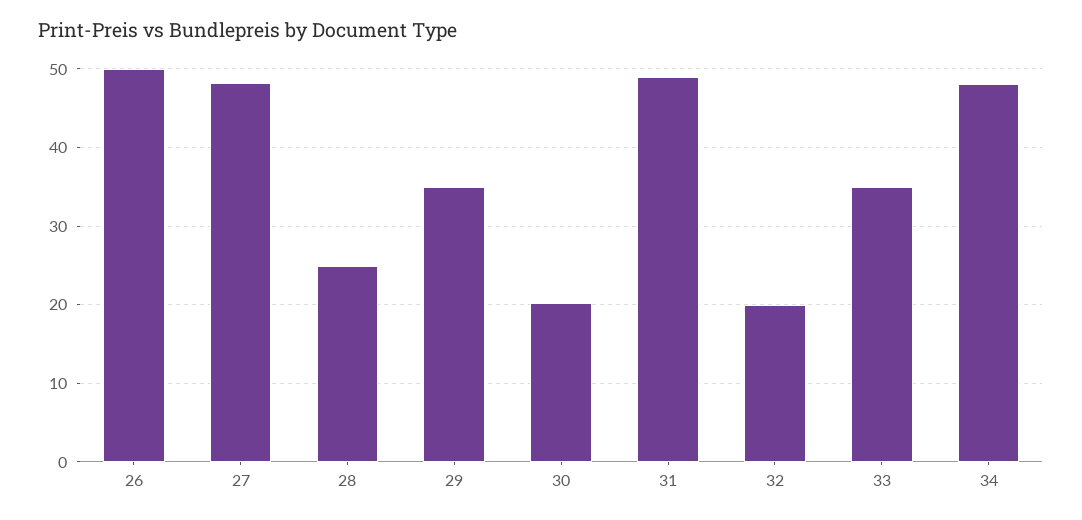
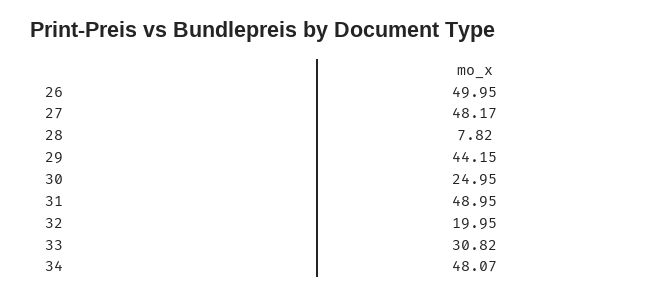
28: 25 -> 7.82
29: 35 -> 44.15
30: 20 -> 24.95
33: 35 -> 30.82

